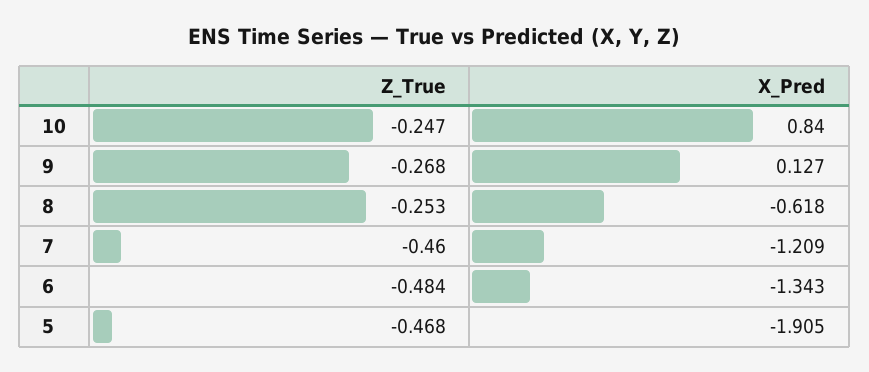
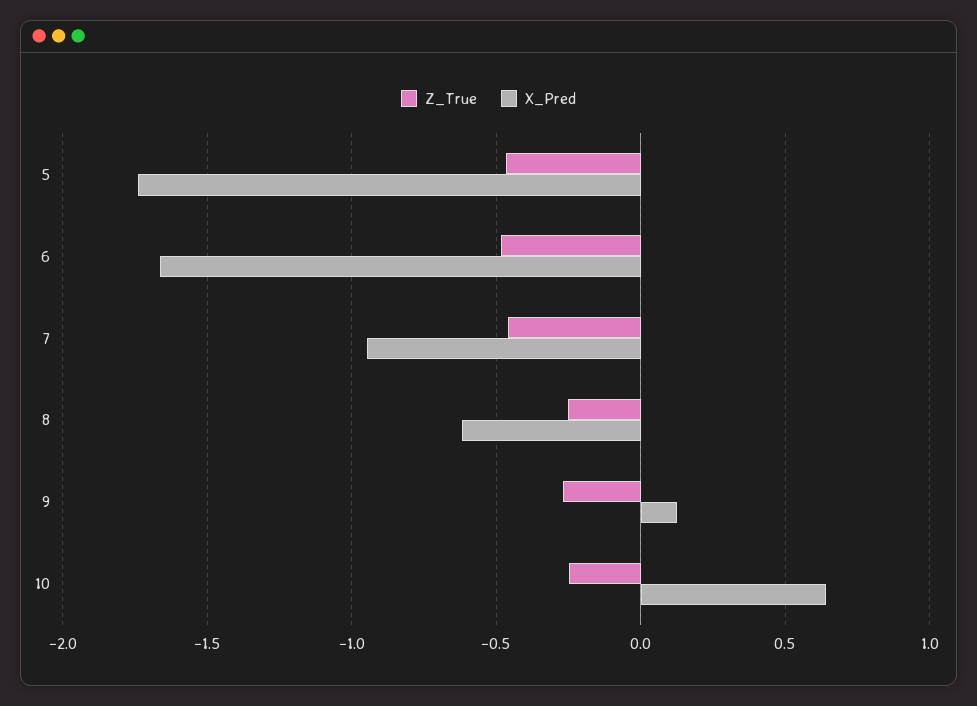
X_Pred, 10: 0.84 -> 0.65
X_Pred, 7: -1.209 -> -0.95
X_Pred, 6: -1.343 -> -1.65
X_Pred, 5: -1.905 -> -1.75

